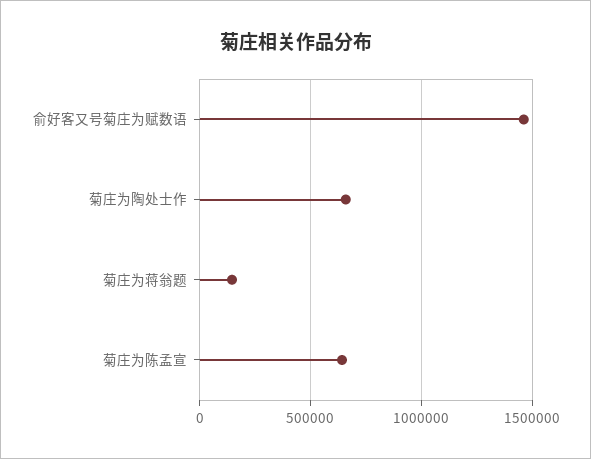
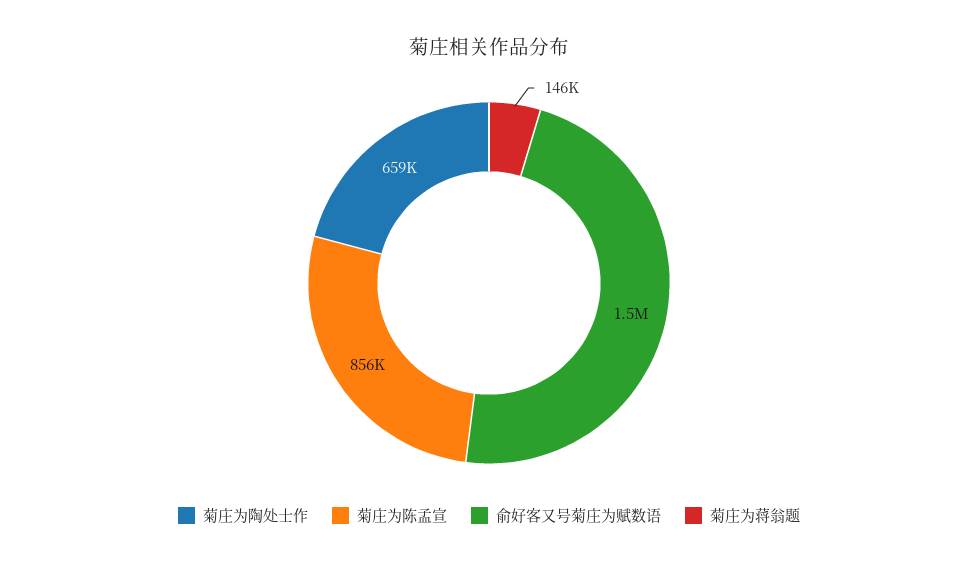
菊庄为陈孟宣: 650000 -> 856000

